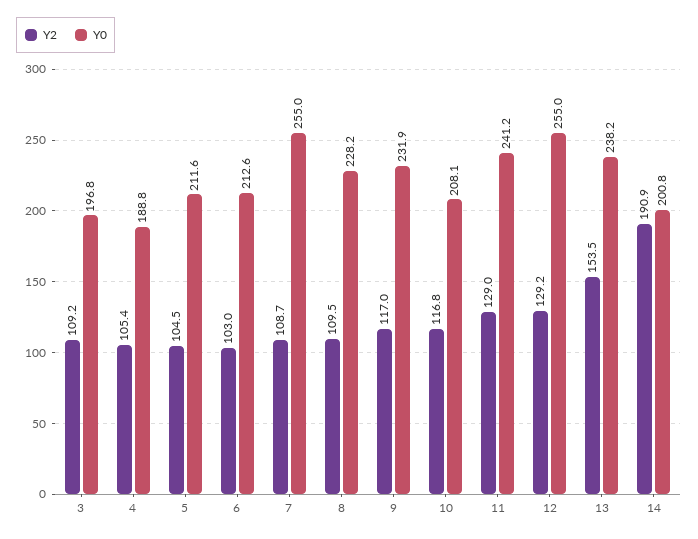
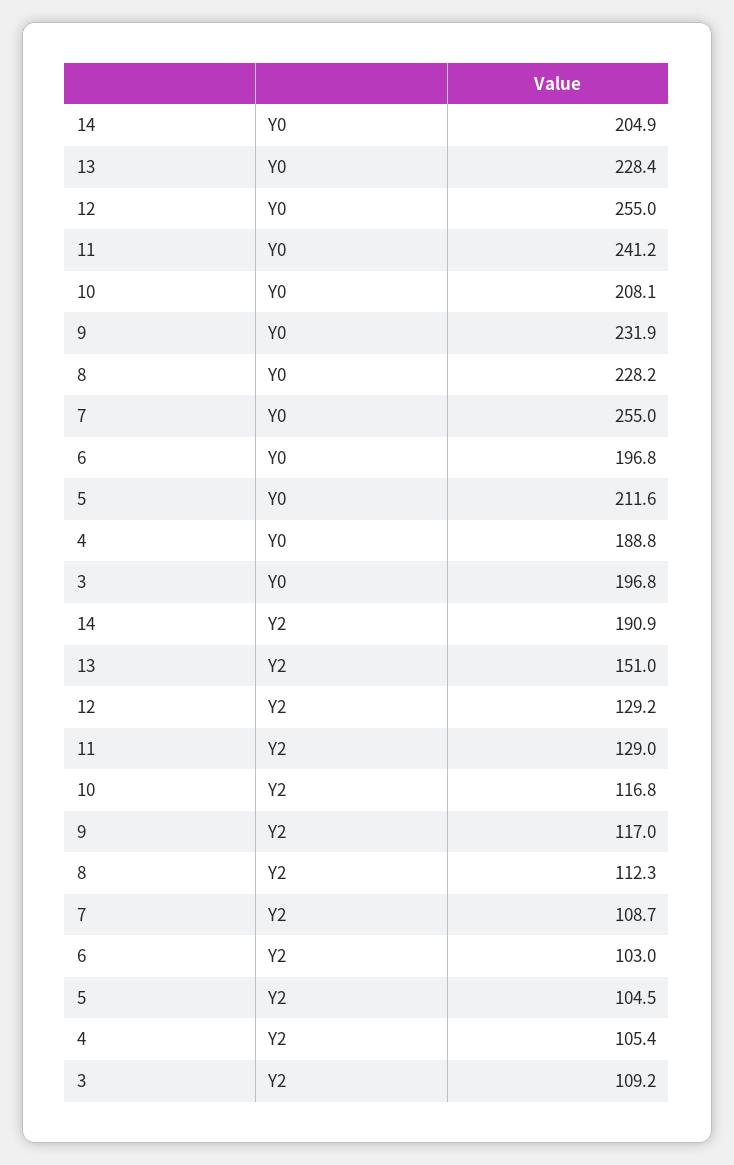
Y0, 6: 212.6 -> 196.8
Y2, 8: 109.5 -> 112.3
Y2, 13: 153.5 -> 151
Y0, 13: 238.2 -> 228.4
Y0, 14: 200.8 -> 204.9

